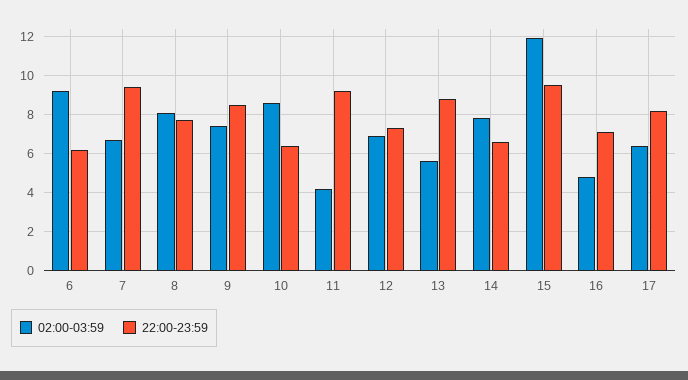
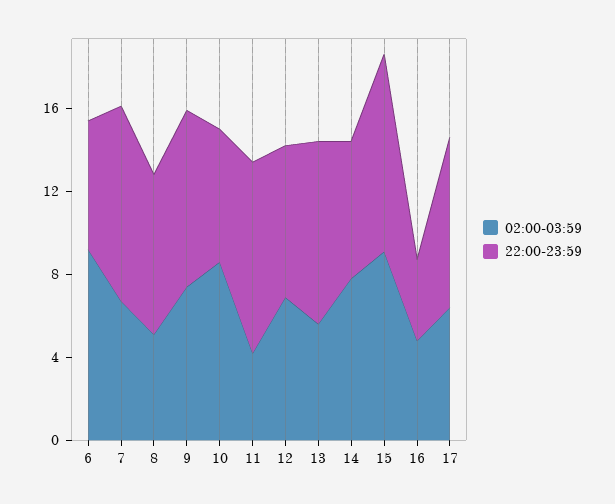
02:00-03:59, 8: 8 -> 5
02:00-03:59, 15: 12 -> 9
22:00-23:59, 16: 7 -> 4

